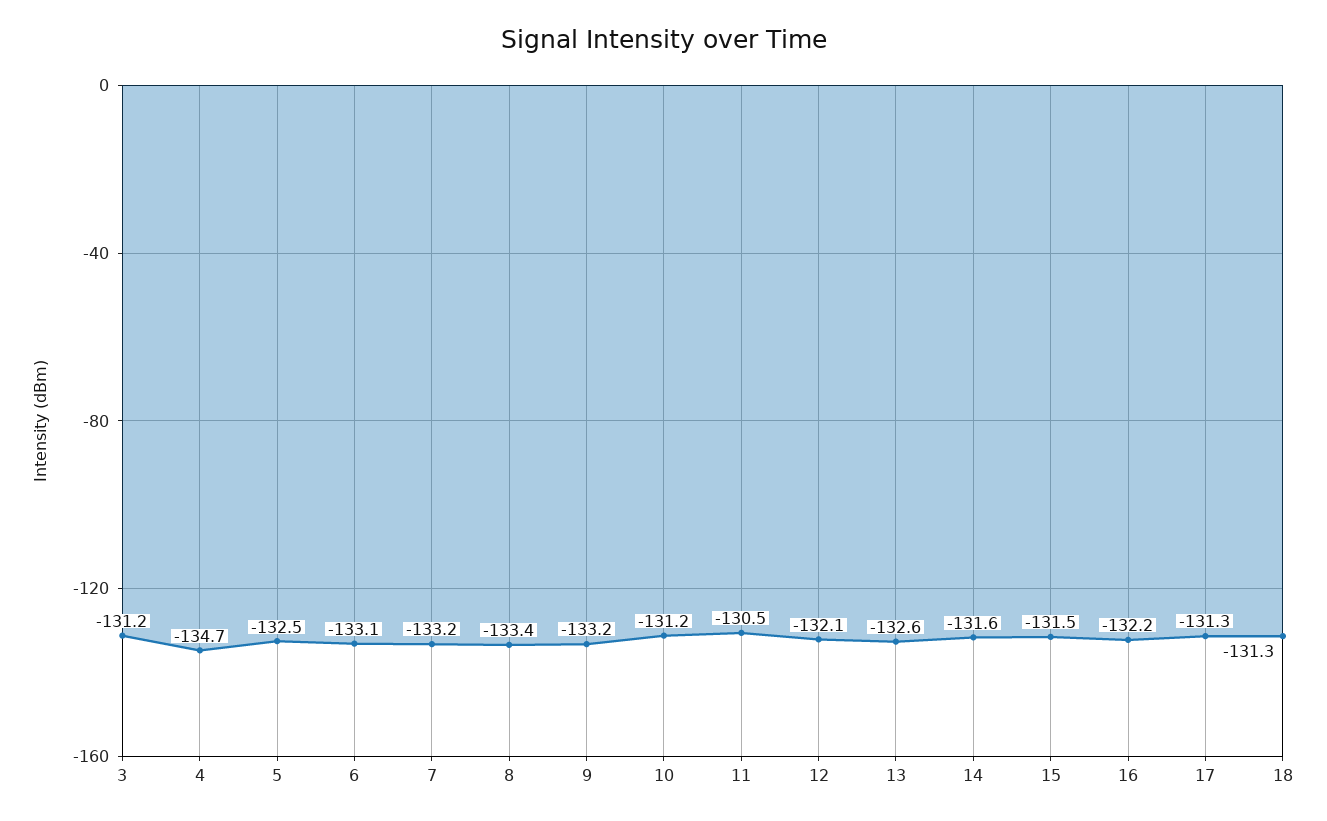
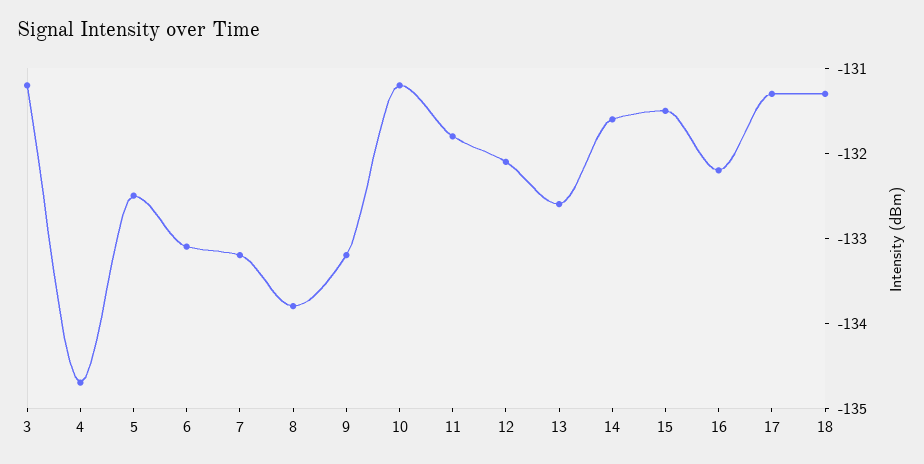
8: -133.4 -> -133.8
11: -130.5 -> -131.8

